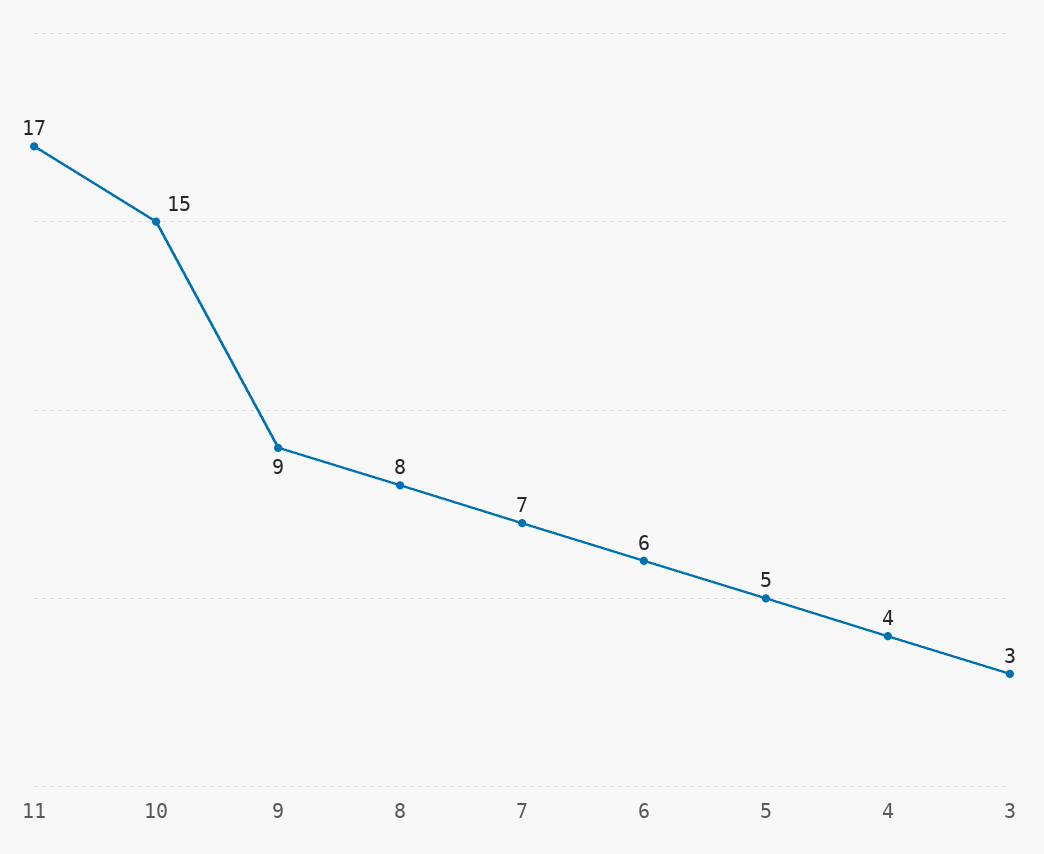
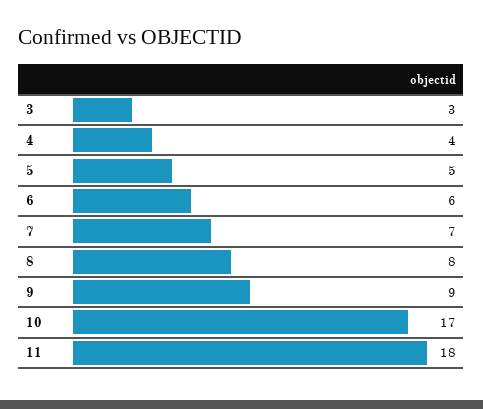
11: 17 -> 18
10: 15 -> 17

